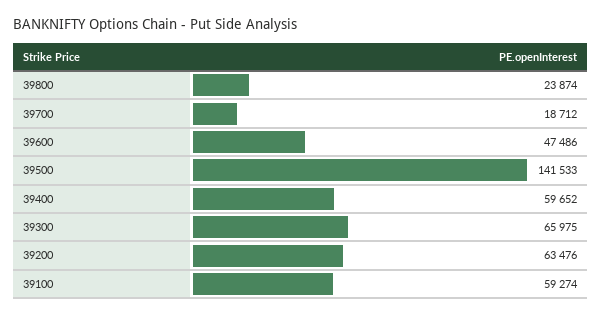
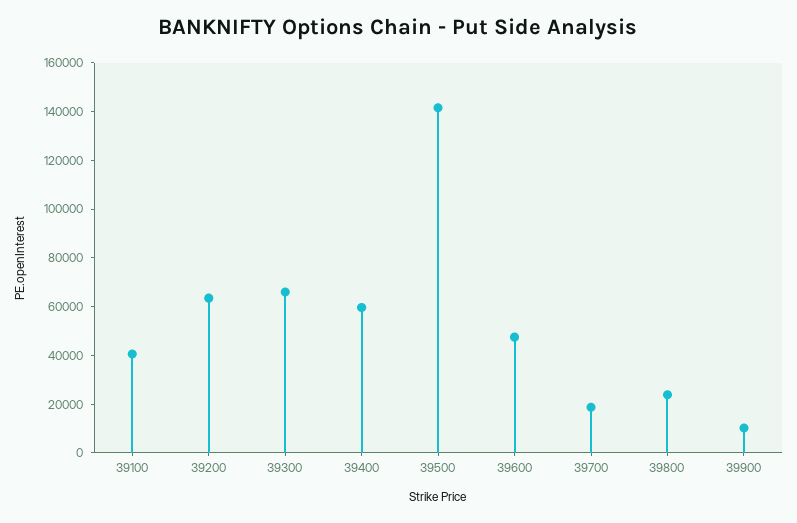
39100: 59274 -> 40000
39900: none -> 10000

